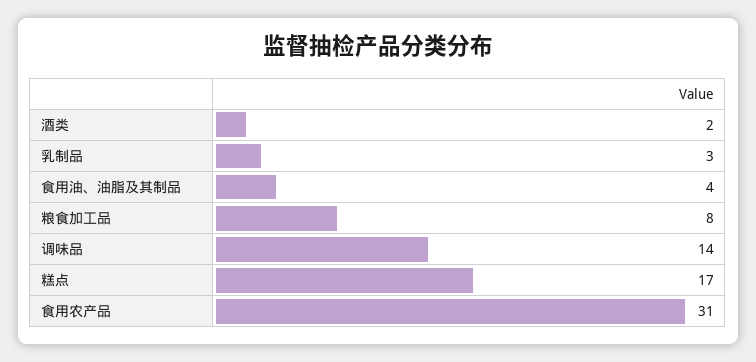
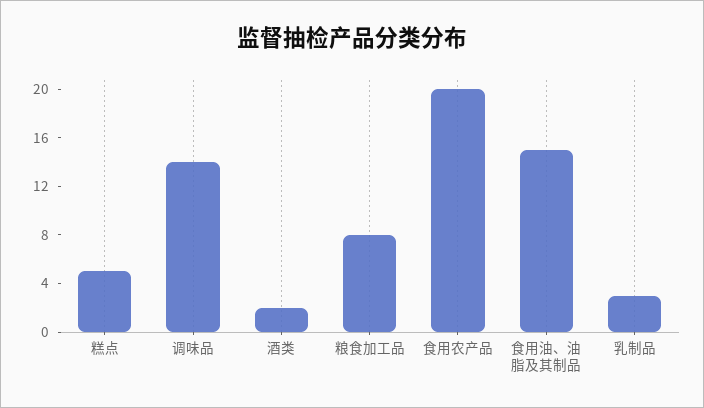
食用油、油脂及其制品: 4 -> 15
糕点: 17 -> 5
食用农产品: 31 -> 20

